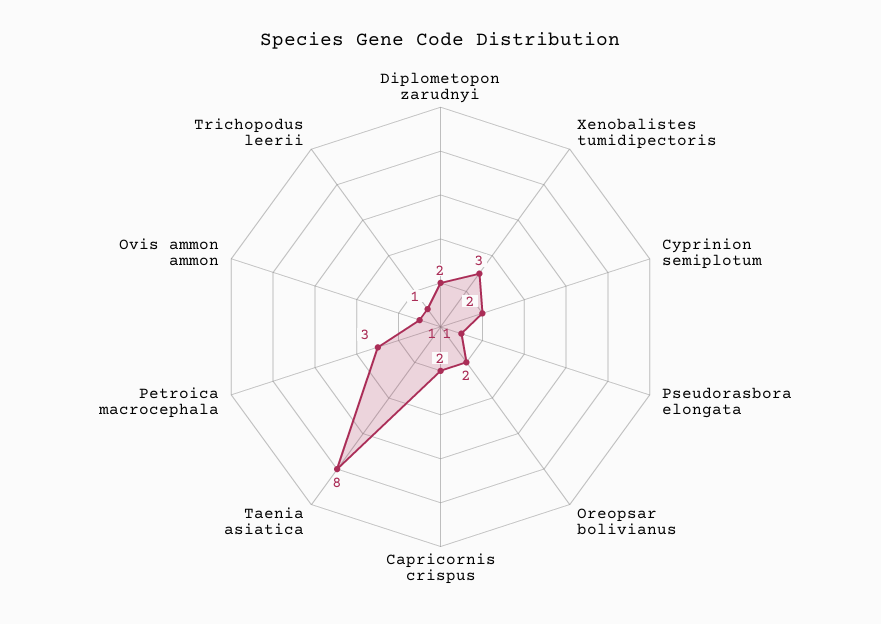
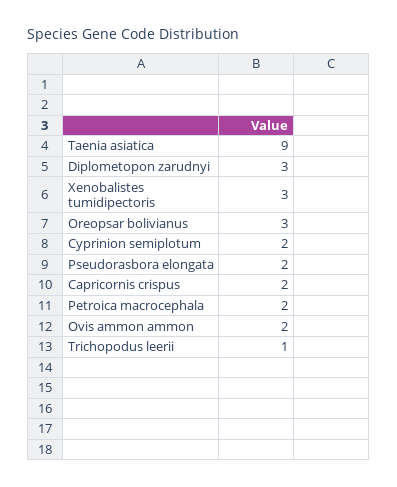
Diplometopon zarudnyi: 2 -> 3
Pseudorasbora elongata: 1 -> 2
Oreopsar bolivianus: 2 -> 3
Taenia asiatica: 8 -> 9
Petroica macrocephala: 3 -> 2
Ovis ammon ammon: 1 -> 2

